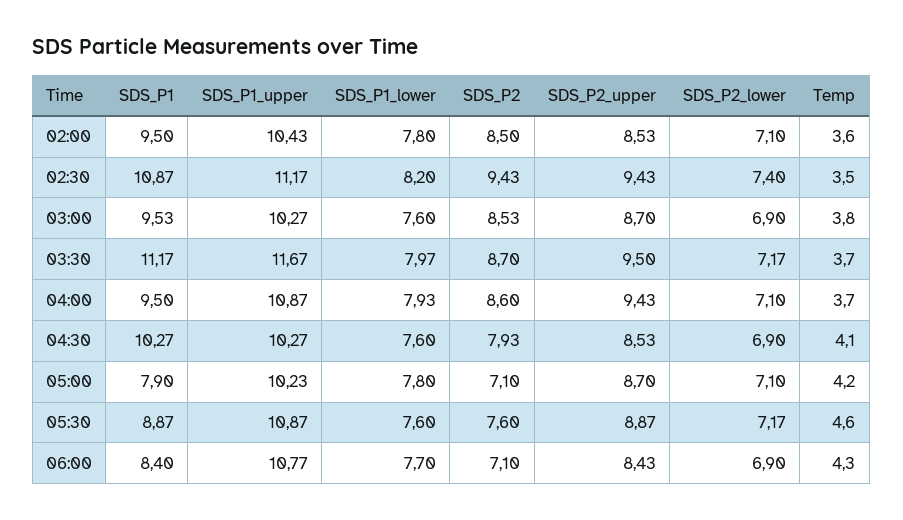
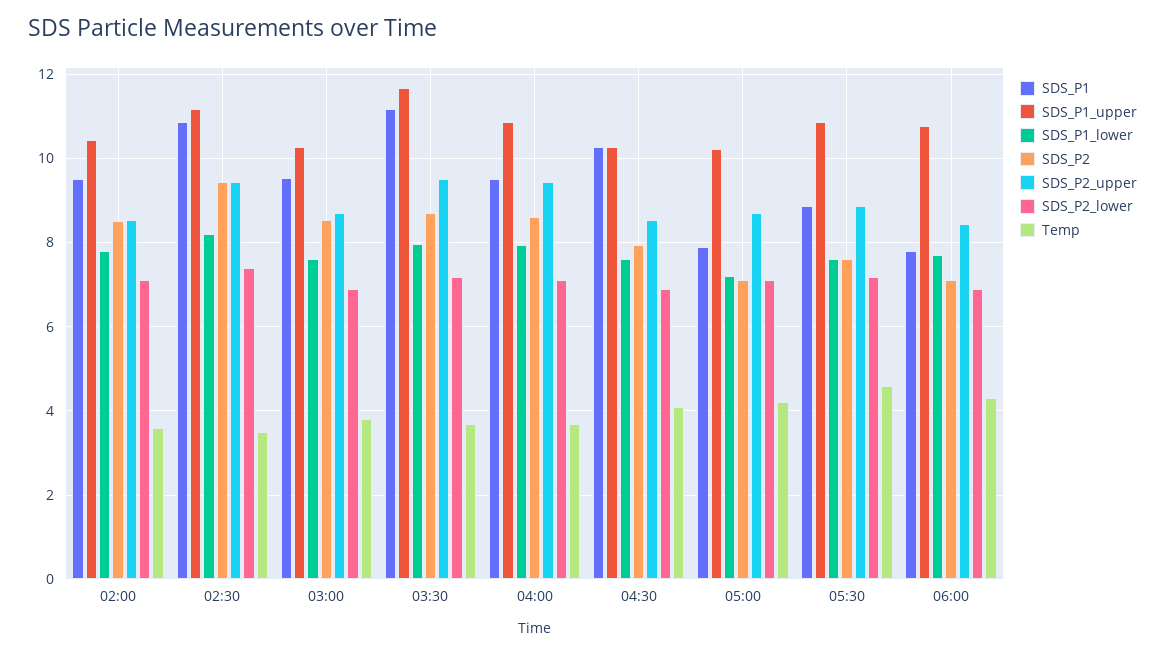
SDS_P1_lower, 05:00: 7.8 -> 7.2
SDS_P1, 06:00: 8.4 -> 7.8

